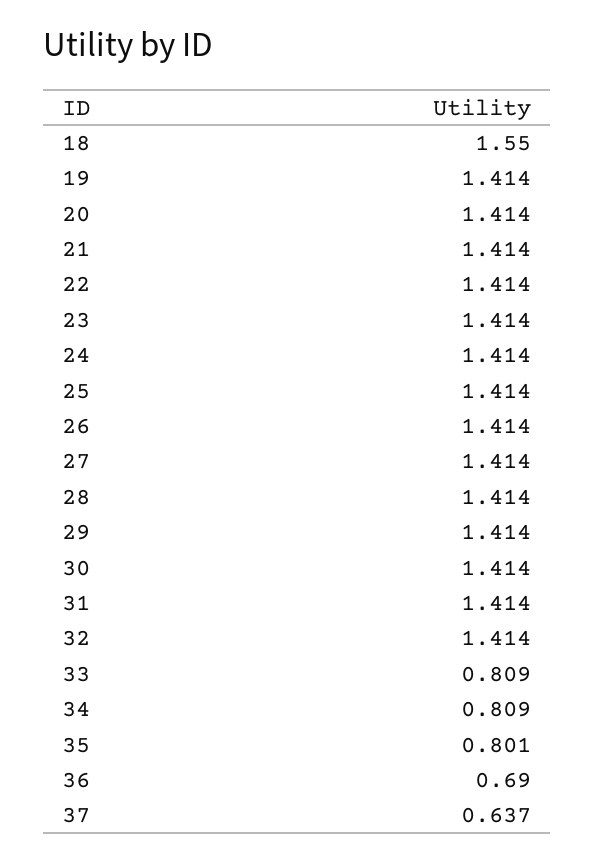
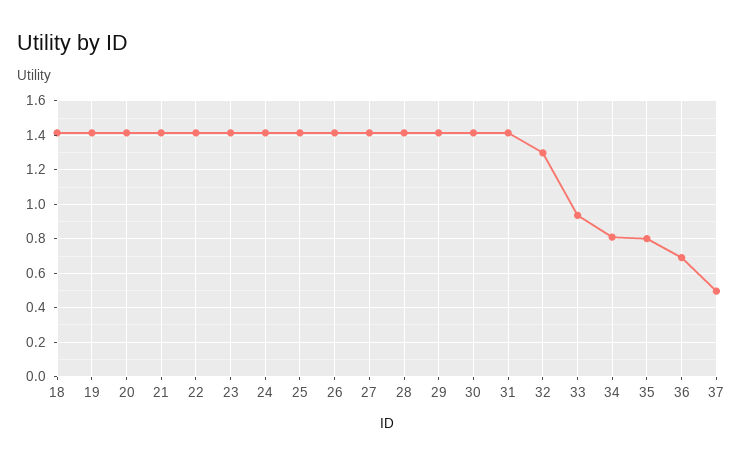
18: 1.55 -> 1.4
32: 1.414 -> 1.3
33: 0.809 -> 0.95
37: 0.637 -> 0.5

